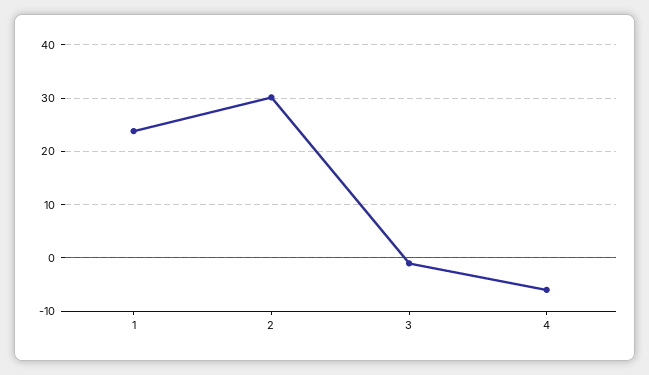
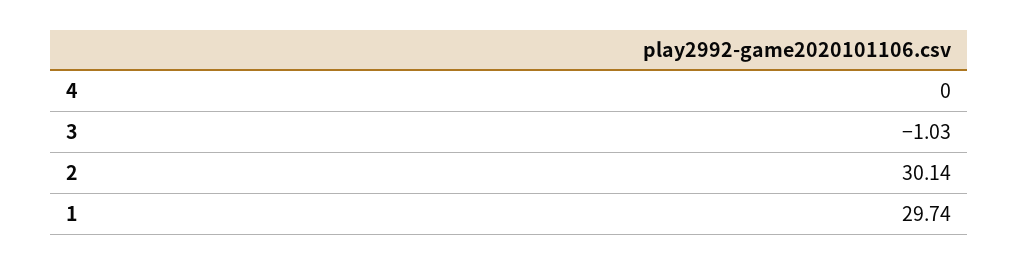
1: 24 -> 29.74
4: -6 -> 0

